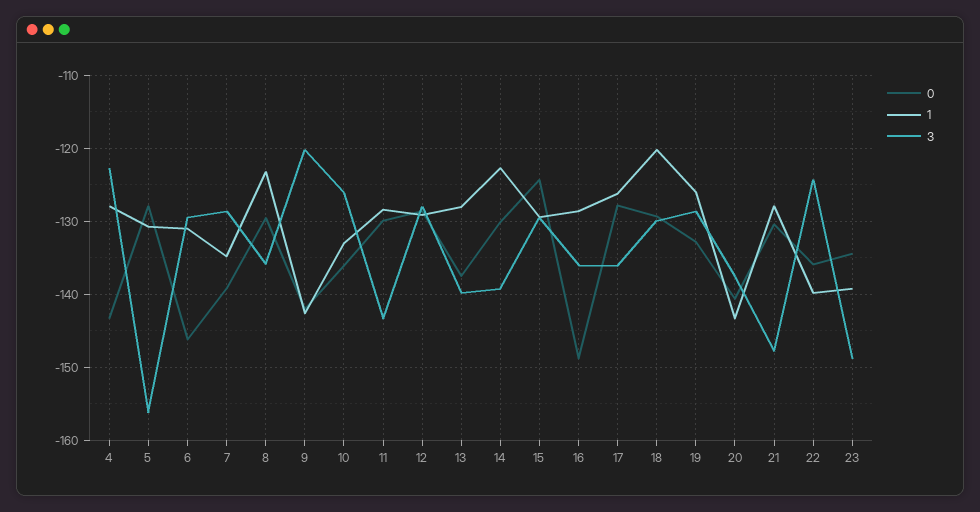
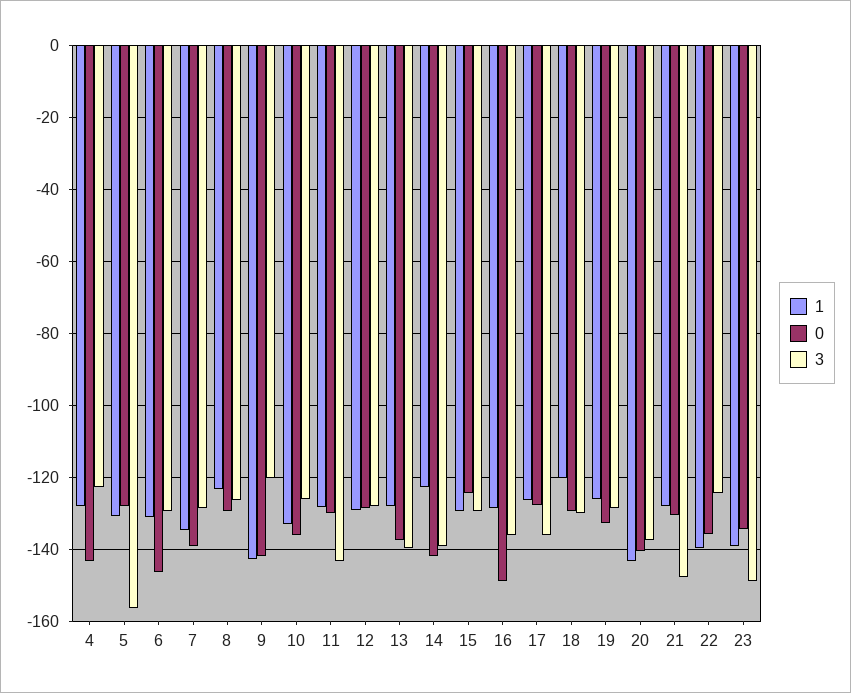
3, 8: -136 -> -126
0, 14: -130 -> -142

